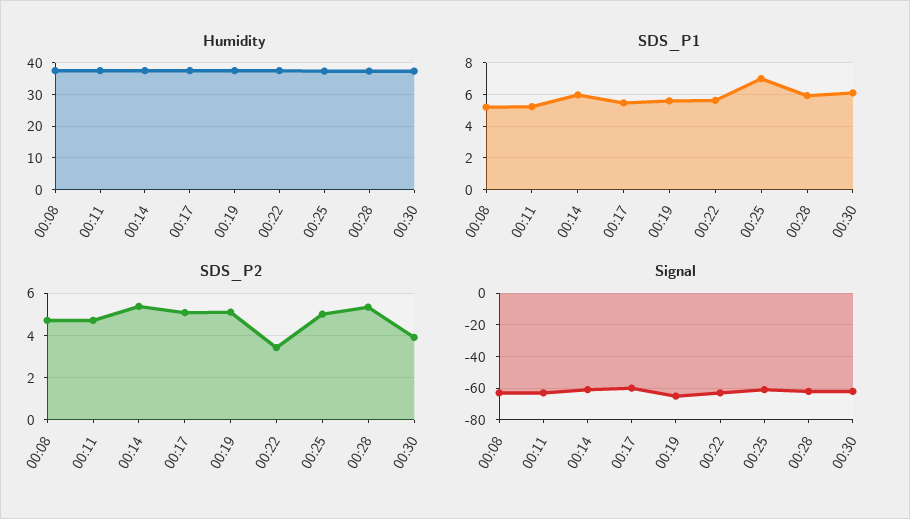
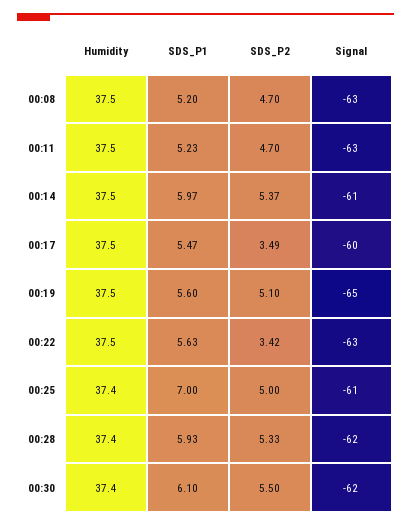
SDS_P2, 00:17: 5 -> 3.49
SDS_P2, 00:30: 4 -> 5.5

